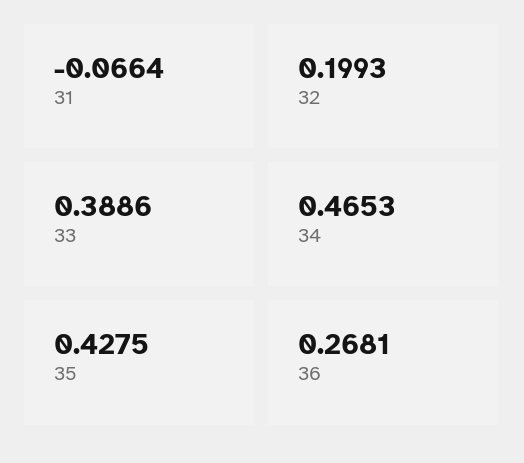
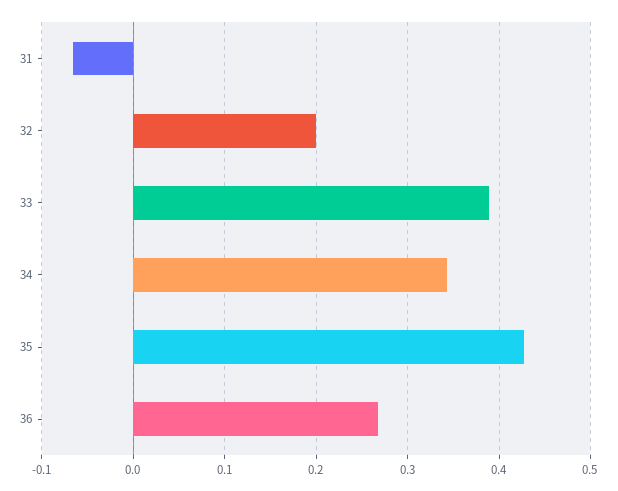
34: 0.4653 -> 0.34

